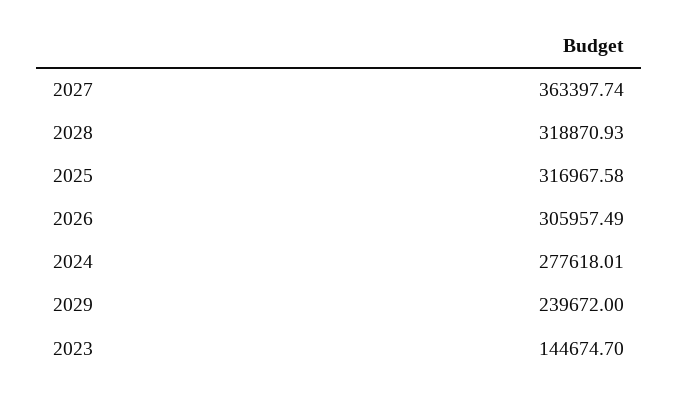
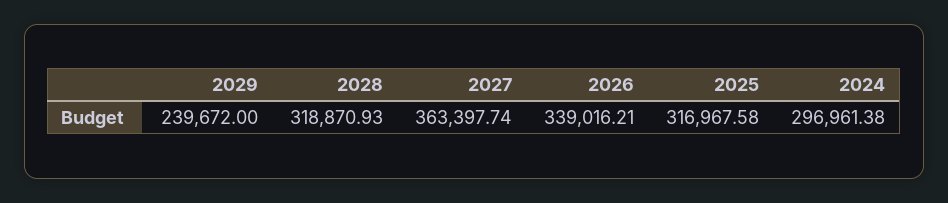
2026: 305957.49 -> 339016.21
2024: 277618.01 -> 296961.38
2023: 144674.7 -> none

